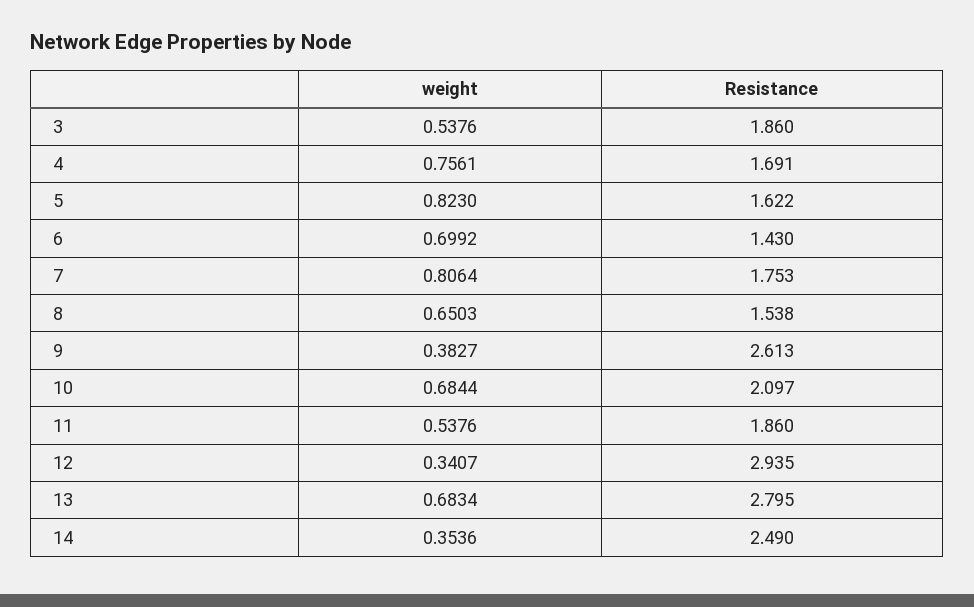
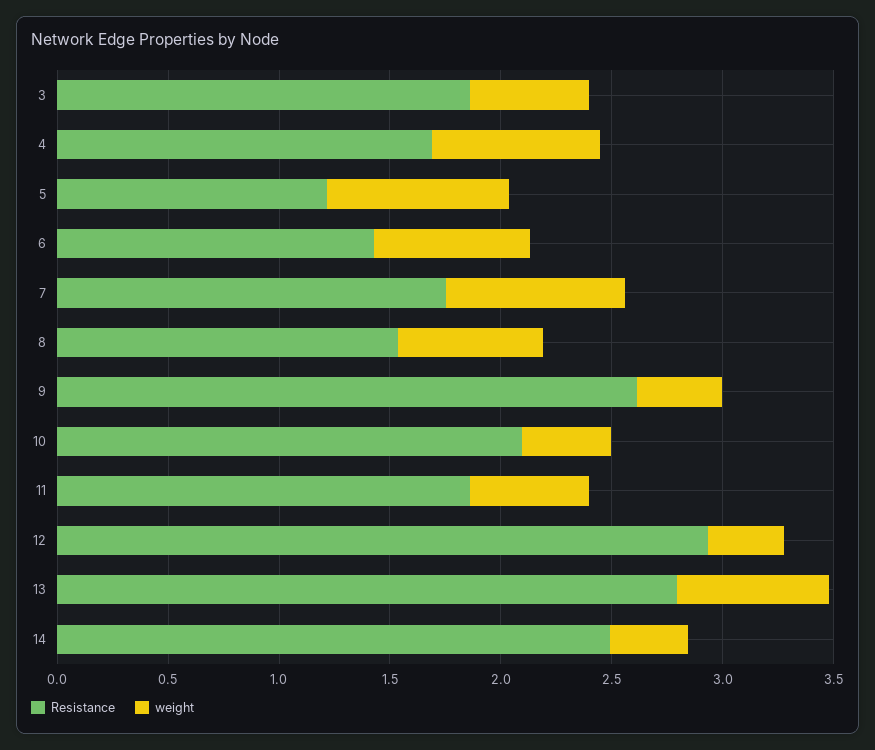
Resistance, 5: 1.622 -> 1.2
weight, 10: 0.6844 -> 0.4

